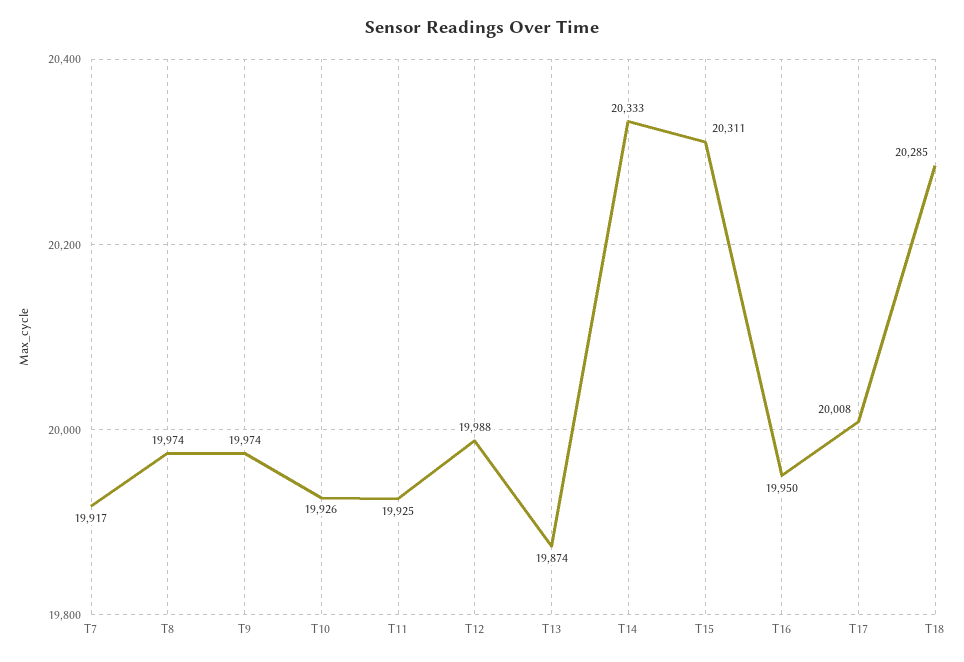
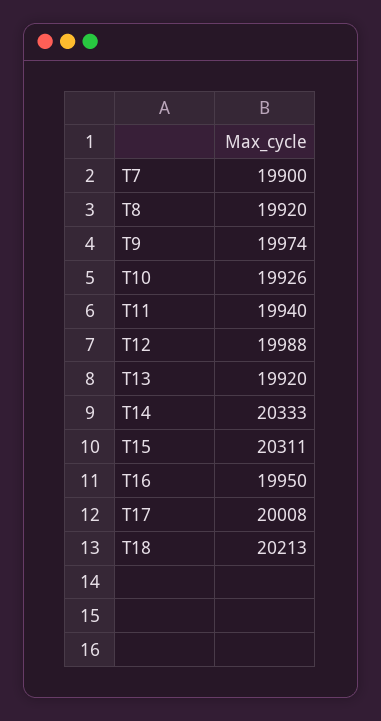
T7: 19917 -> 19900
T8: 19974 -> 19920
T11: 19925 -> 19940
T13: 19874 -> 19920
T18: 20285 -> 20213

